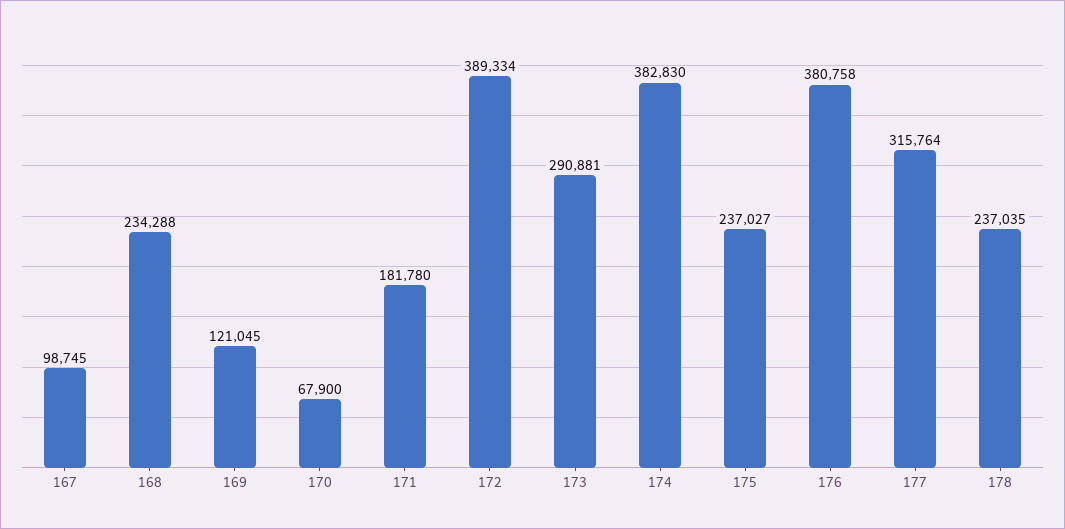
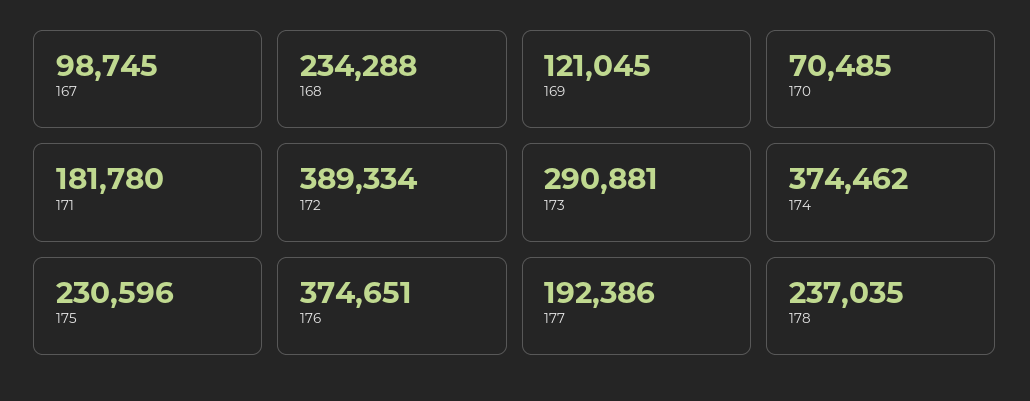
170: 67900 -> 70485
174: 382830 -> 374462
175: 237027 -> 230596
176: 380758 -> 374651
177: 315764 -> 192386

